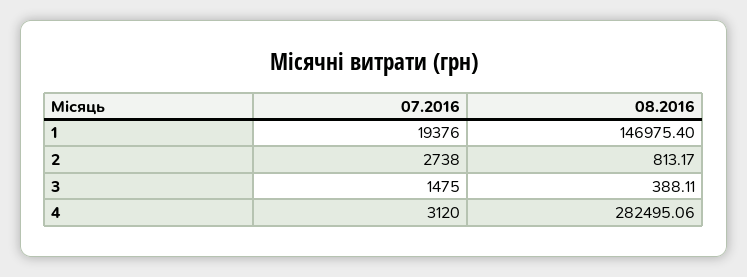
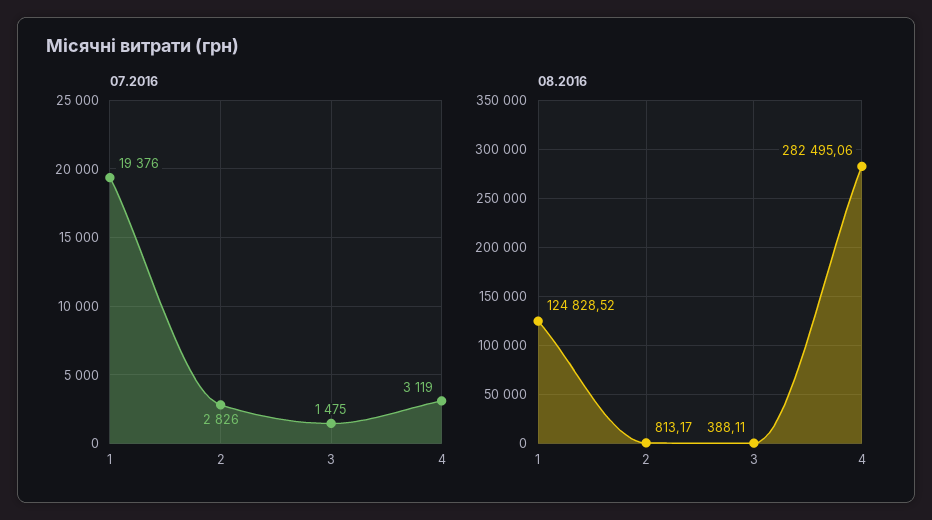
08.2016, 1: 146975.4 -> 124828.52
07.2016, 2: 2738 -> 2826
07.2016, 4: 3120 -> 3119

